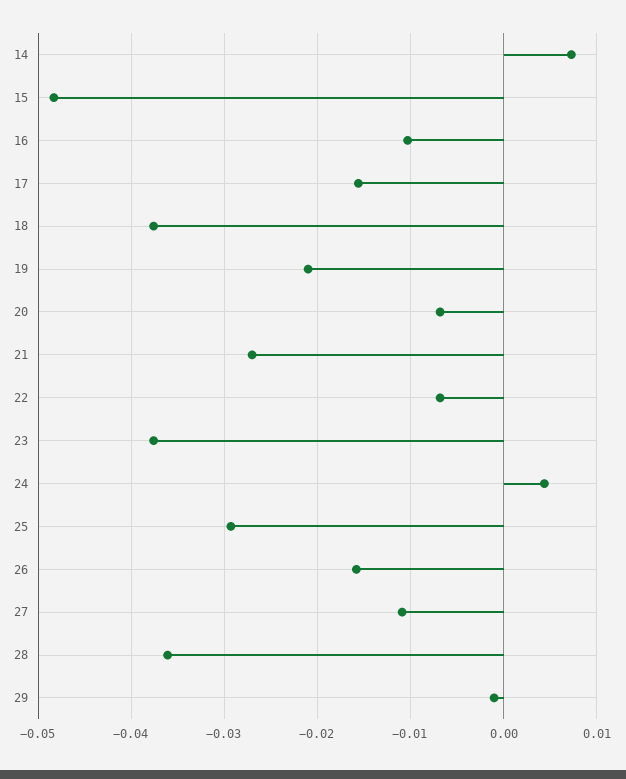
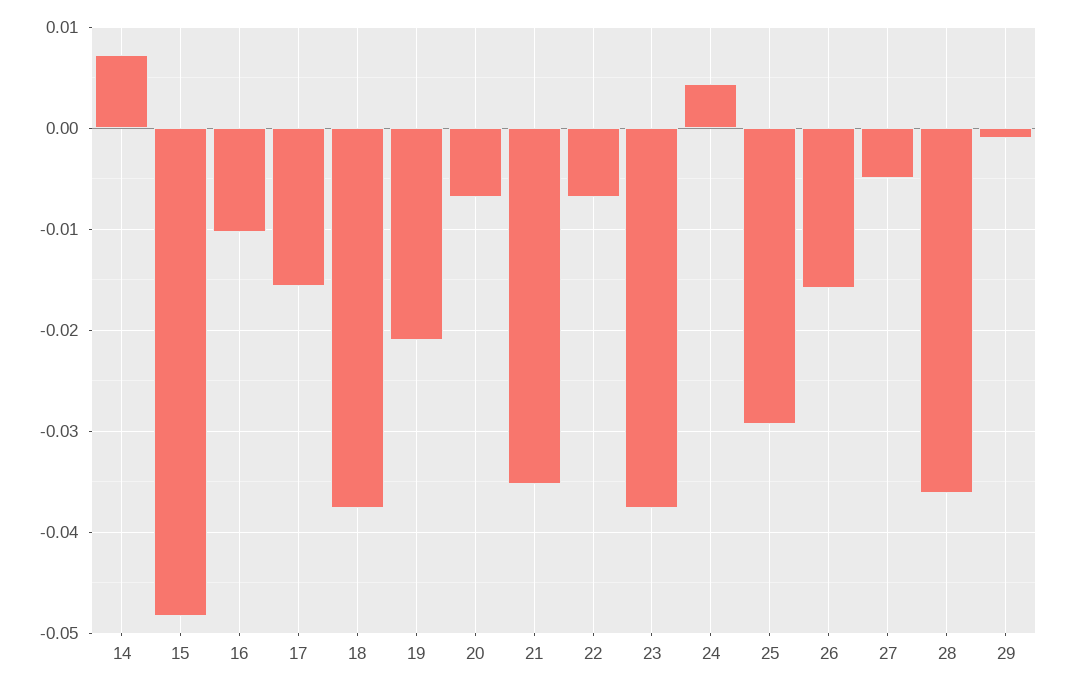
21: -0.027 -> -0.035
27: -0.011 -> -0.005

